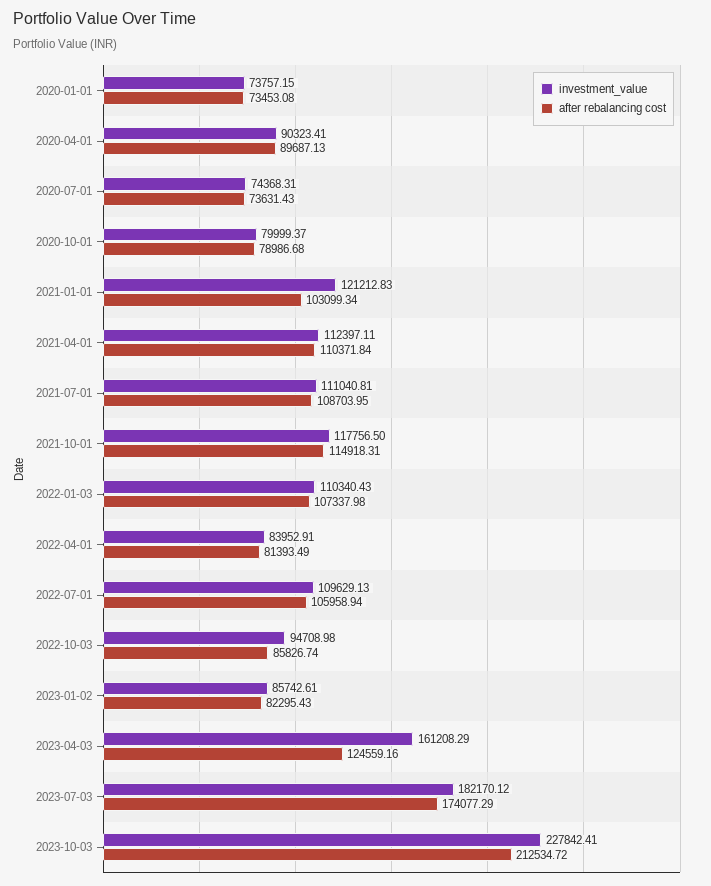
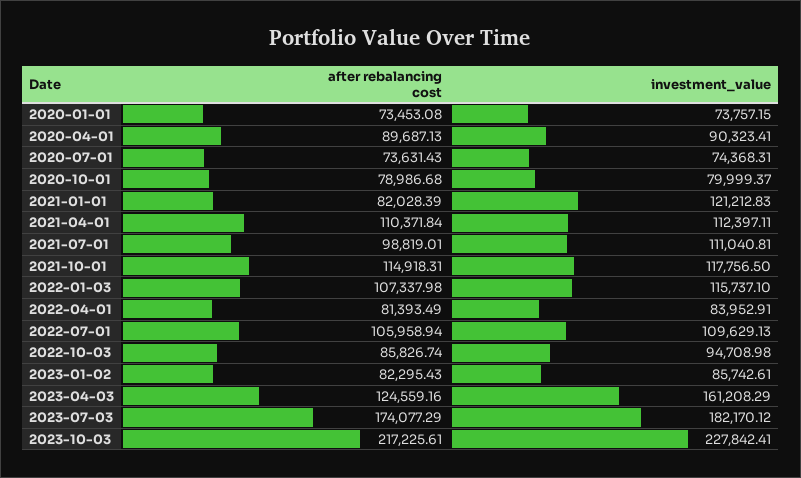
after rebalancing cost, 2021-01-01: 103099.34 -> 82028.39
after rebalancing cost, 2021-07-01: 108703.95 -> 98819.01
investment_value, 2022-01-03: 110340.43 -> 115737.1
after rebalancing cost, 2023-10-03: 212534.72 -> 217225.61

